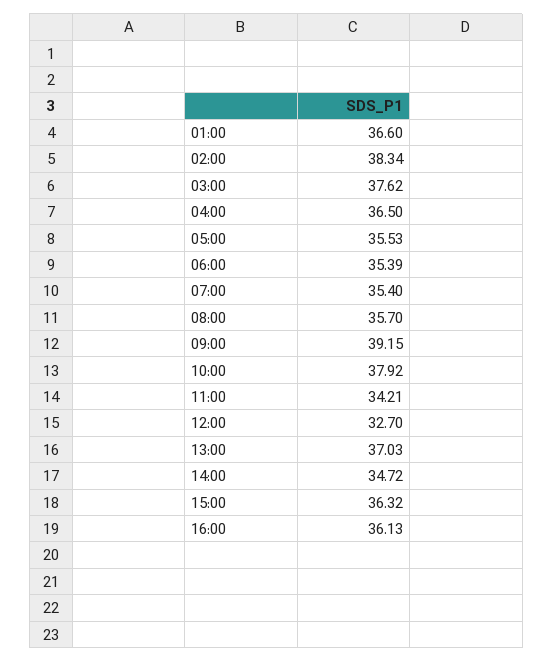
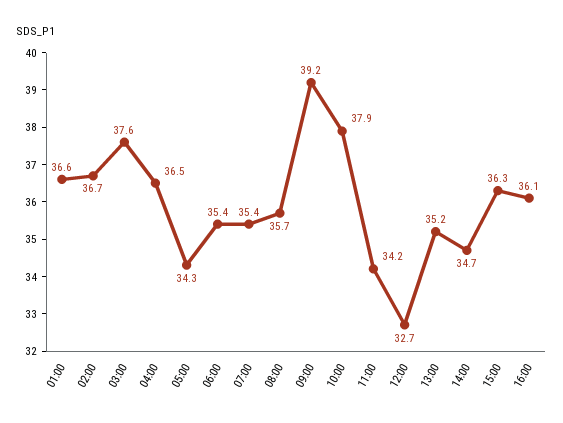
02:00: 38.34 -> 36.7
05:00: 35.53 -> 34.3
13:00: 37.03 -> 35.2

